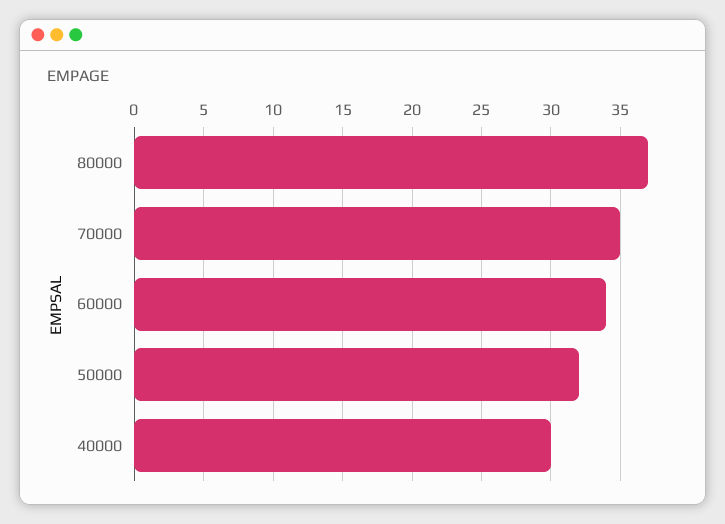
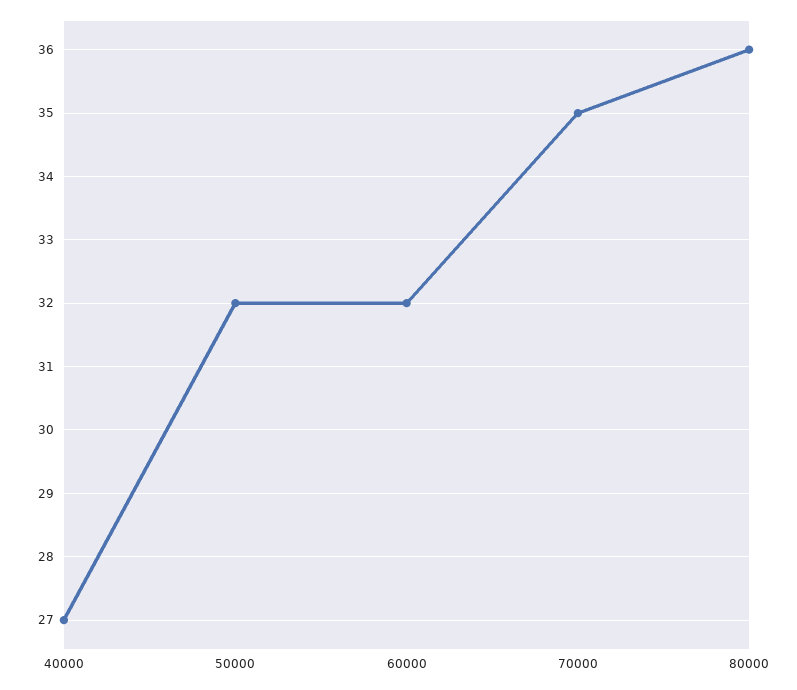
80000: 37 -> 36
60000: 34 -> 32
40000: 30 -> 27

